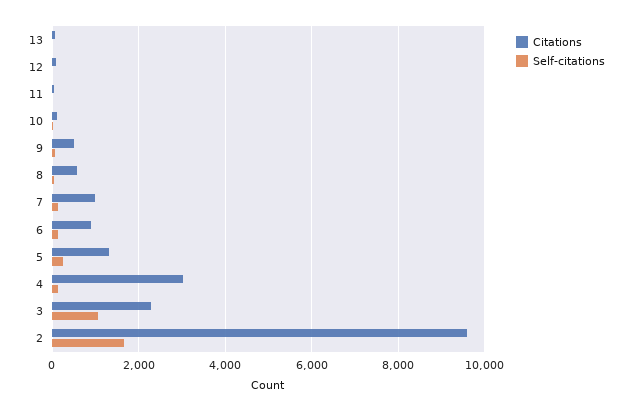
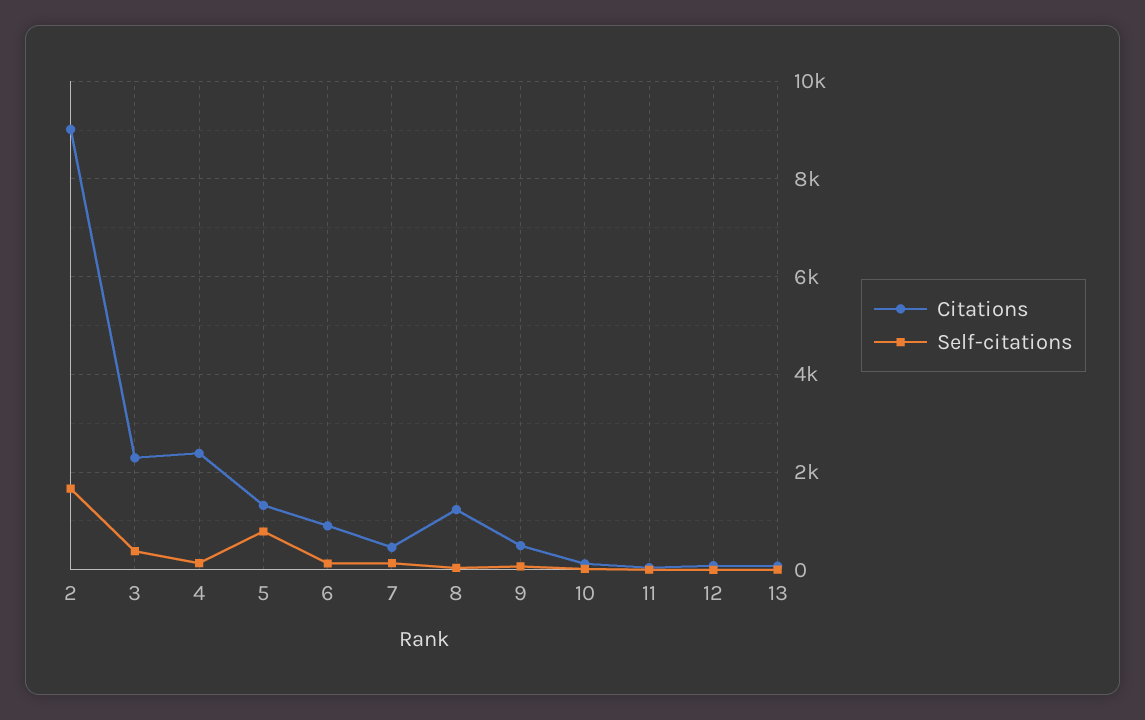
Citations, 8: 600 -> 1200
Citations, 7: 1000 -> 400
Self-citations, 5: 200 -> 800
Citations, 4: 3000 -> 2400
Self-citations, 3: 1000 -> 400
Citations, 2: 9600 -> 9000

